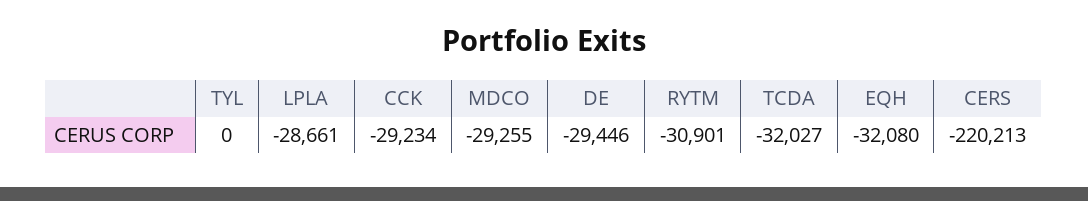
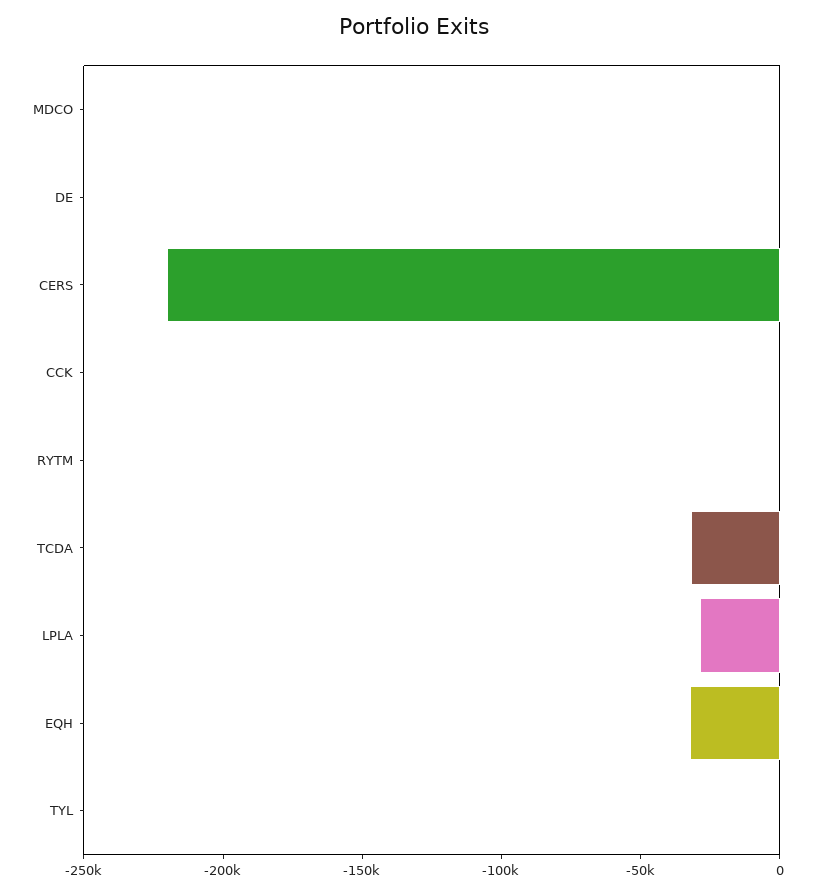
CCK: -29234 -> 0
MDCO: -29255 -> 0
DE: -29446 -> 0
RYTM: -30901 -> 0

